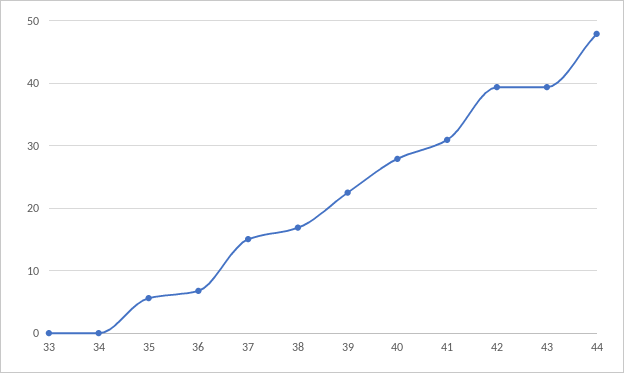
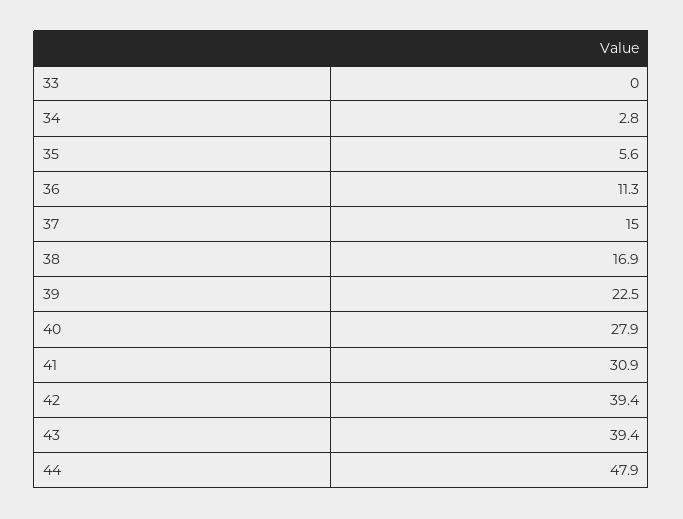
34: 0 -> 2.8
36: 7 -> 11.3

